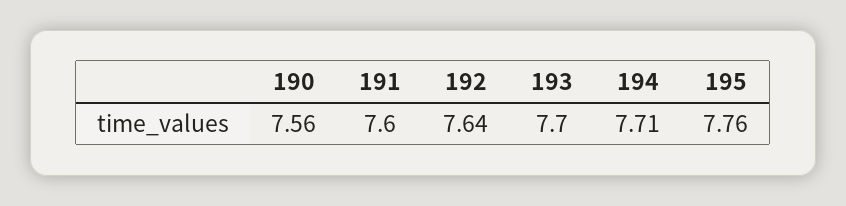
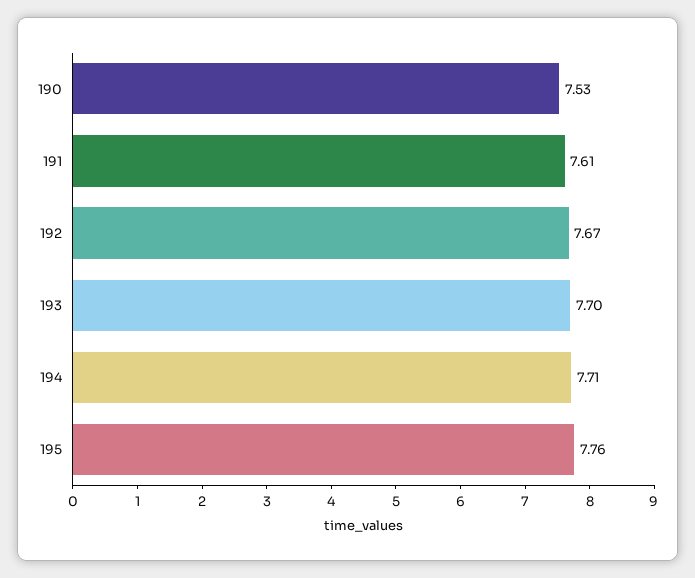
190: 7.56 -> 7.53
191: 7.6 -> 7.61
192: 7.64 -> 7.67

